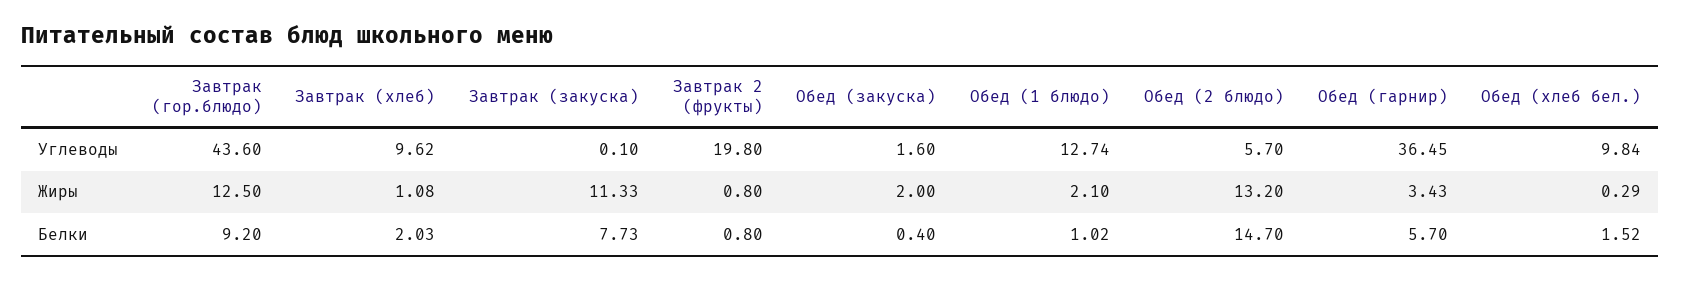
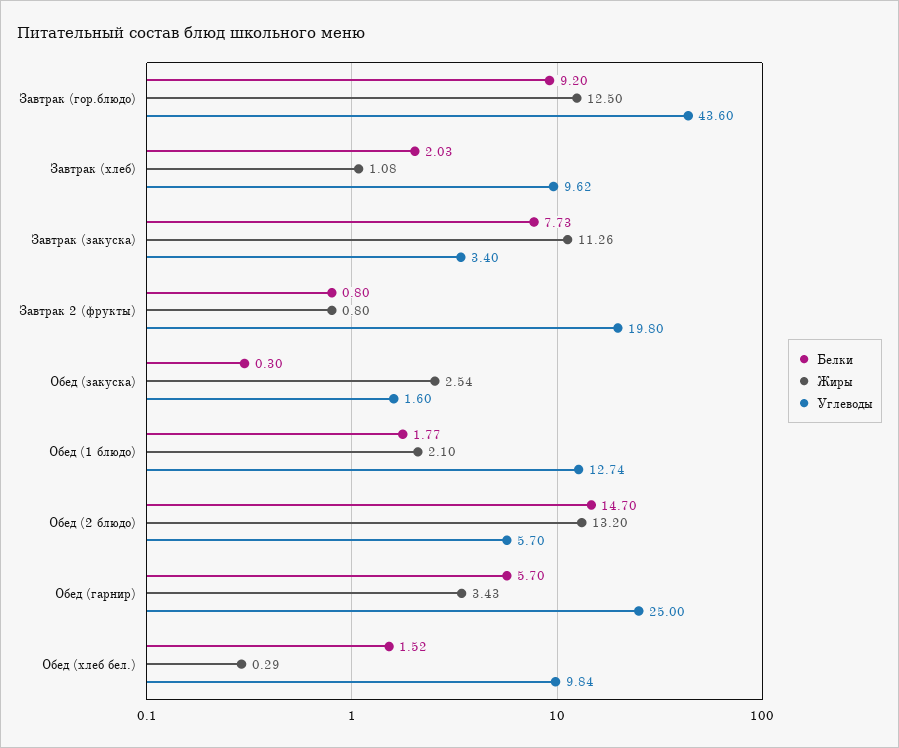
Углеводы, Завтрак (закуска): 0.1 -> 3.4
Углеводы, Обед (гарнир): 36.45 -> 25
Жиры, Завтрак (закуска): 11.33 -> 11.26
Жиры, Обед (закуска): 2 -> 2.54
Белки, Обед (закуска): 0.4 -> 0.3
Белки, Обед (1 блюдо): 1.02 -> 1.77

